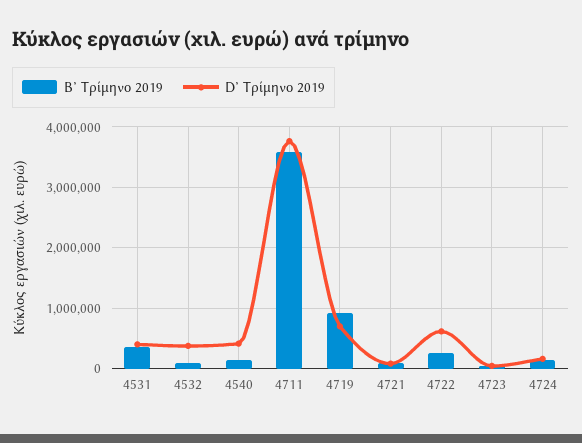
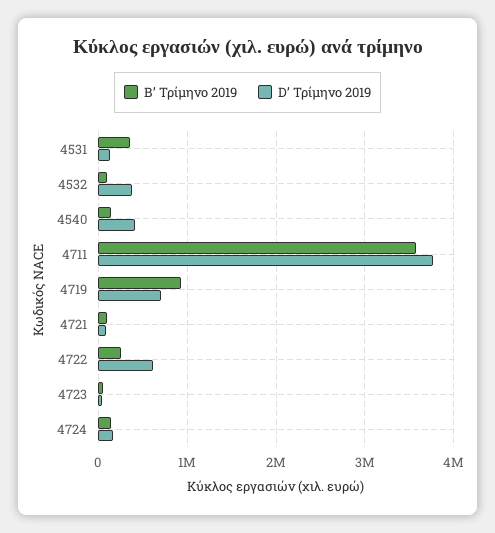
D’ Τρίμηνο 2019, 4531: 400000 -> 100000

